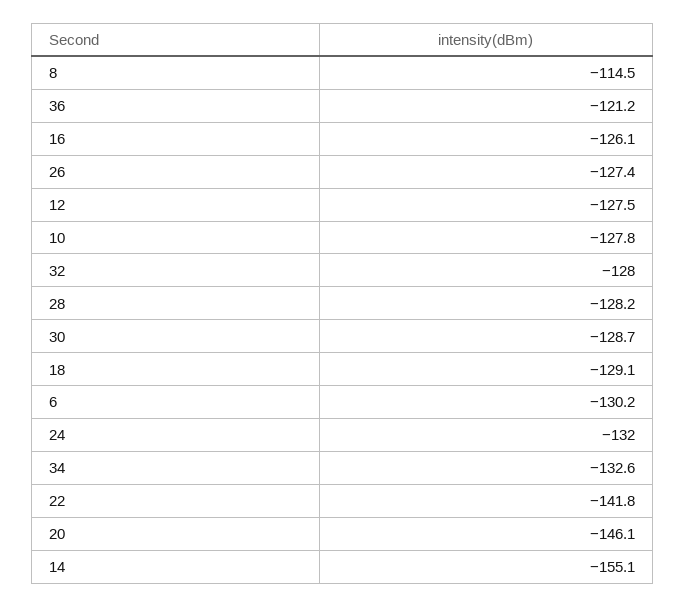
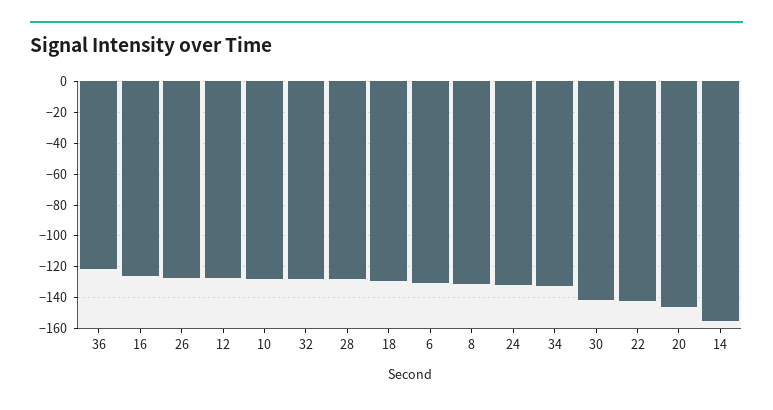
8: -114.5 -> -130
30: -128.7 -> -140

